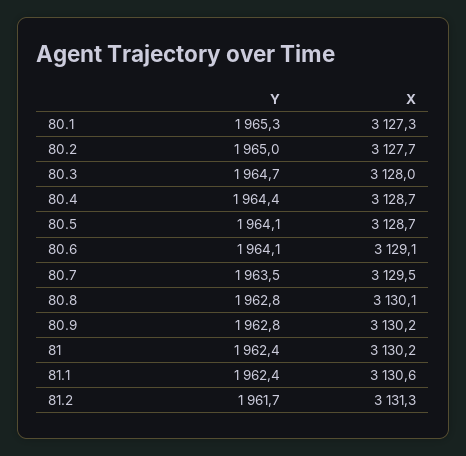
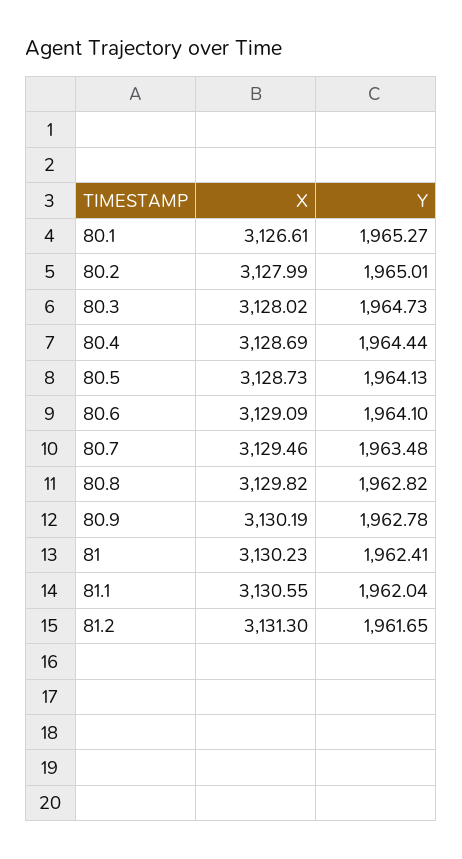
X, 80.1: 3127.3 -> 3126.61
X, 80.2: 3127.7 -> 3127.99
X, 80.8: 3130.1 -> 3129.82
Y, 81.1: 1962.4 -> 1962.04

